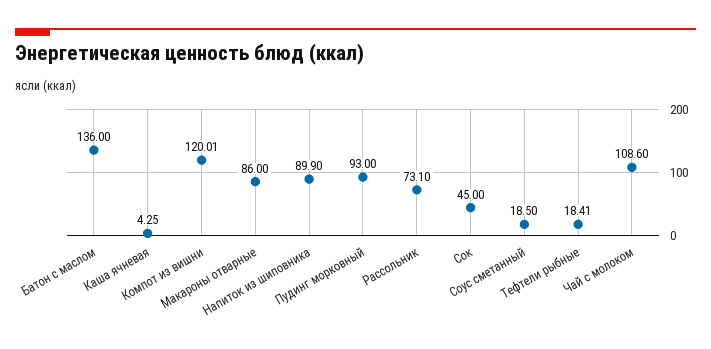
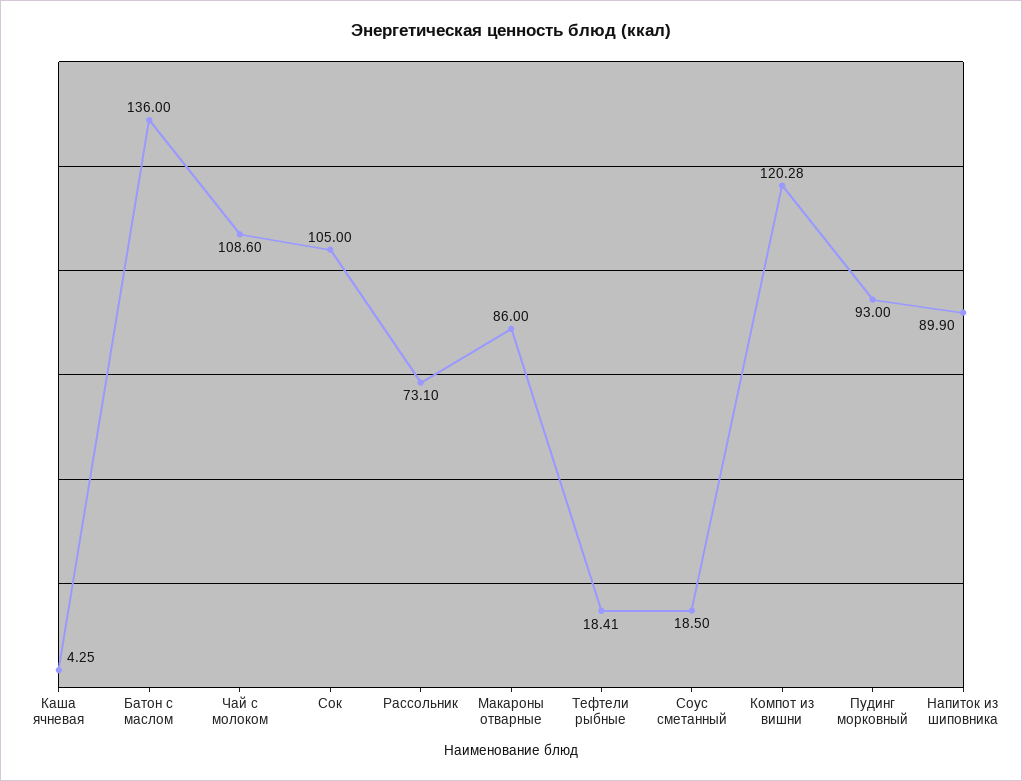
Компот из вишни: 120.01 -> 120.28
Сок: 45 -> 105

